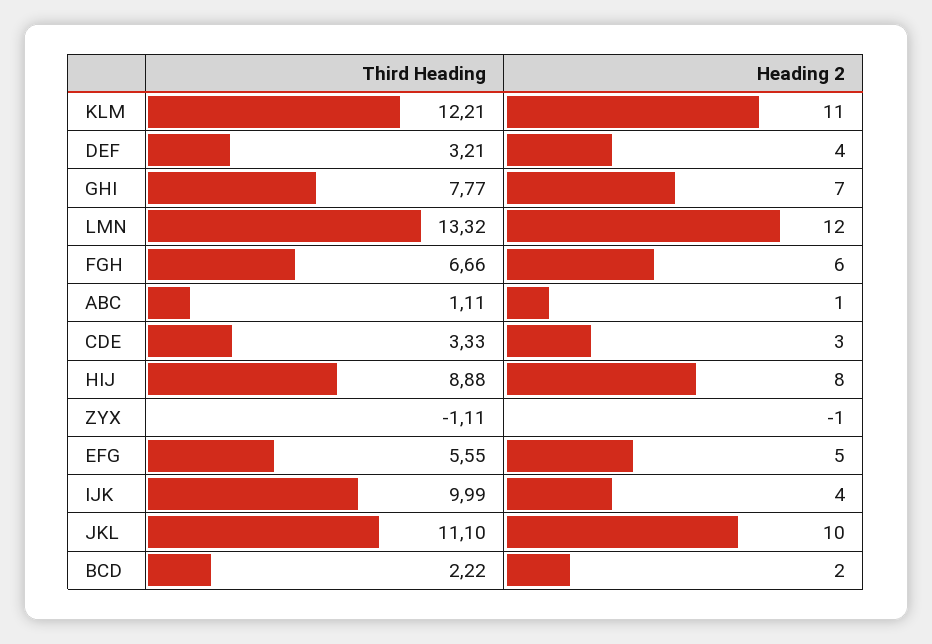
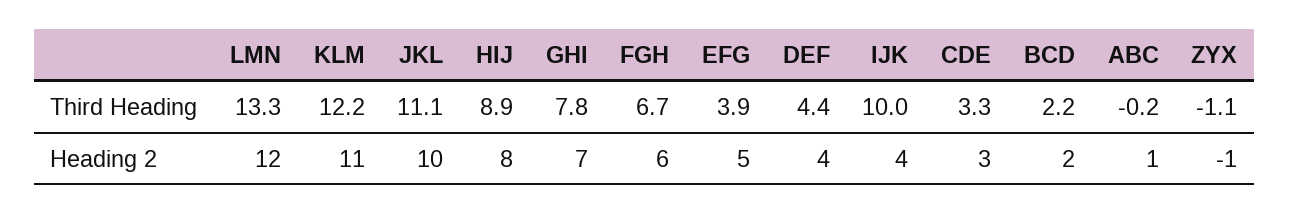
Third Heading, DEF: 3.21 -> 4.4
Third Heading, ABC: 1.11 -> -0.2
Third Heading, EFG: 5.55 -> 3.9

